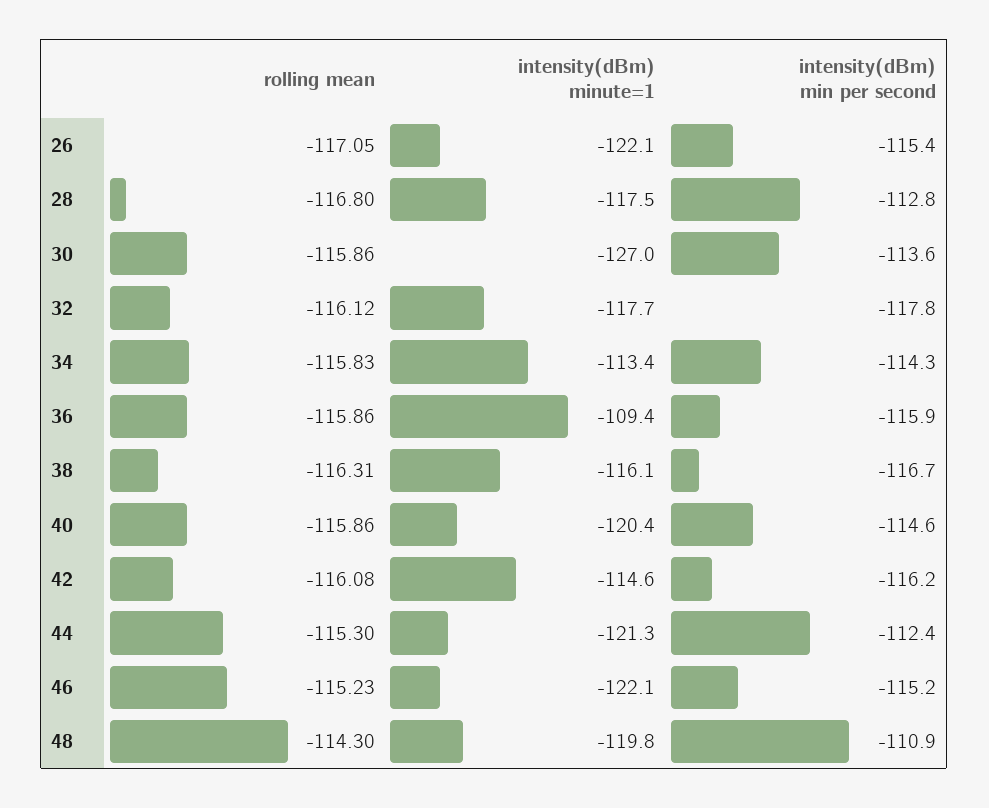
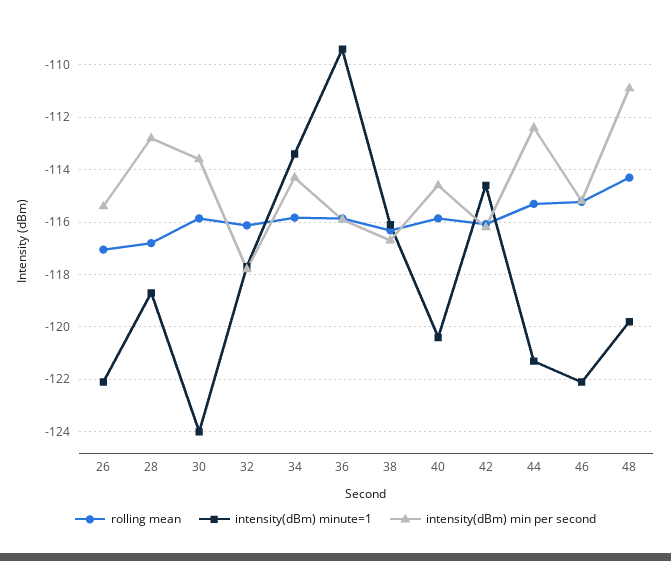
intensity(dBm) minute=1, 28: -117.5 -> -118.75
intensity(dBm) minute=1, 30: -127 -> -124

